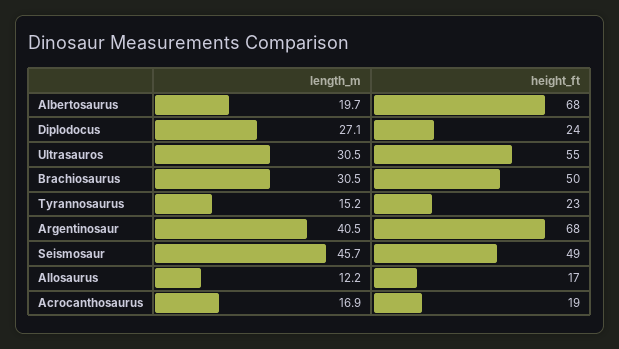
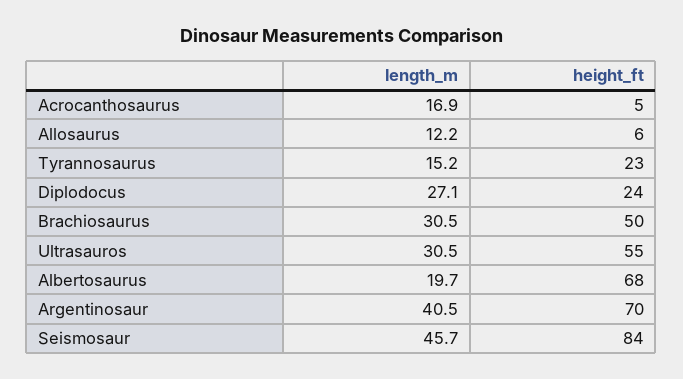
height_ft, Argentinosaur: 68 -> 70
height_ft, Seismosaur: 49 -> 84
height_ft, Allosaurus: 17 -> 6
height_ft, Acrocanthosaurus: 19 -> 5

